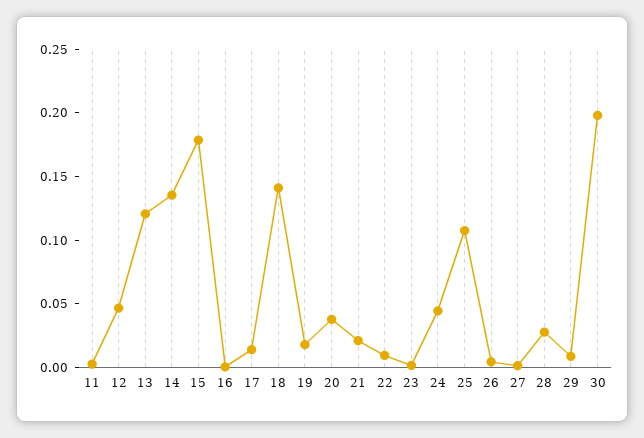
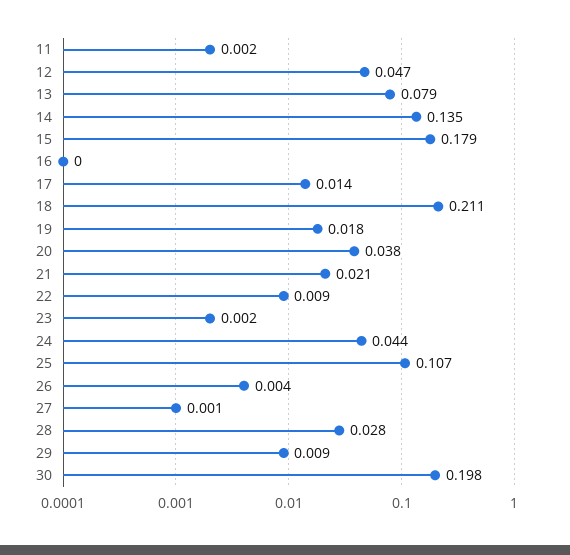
13: 0.12 -> 0.079
18: 0.14 -> 0.211

